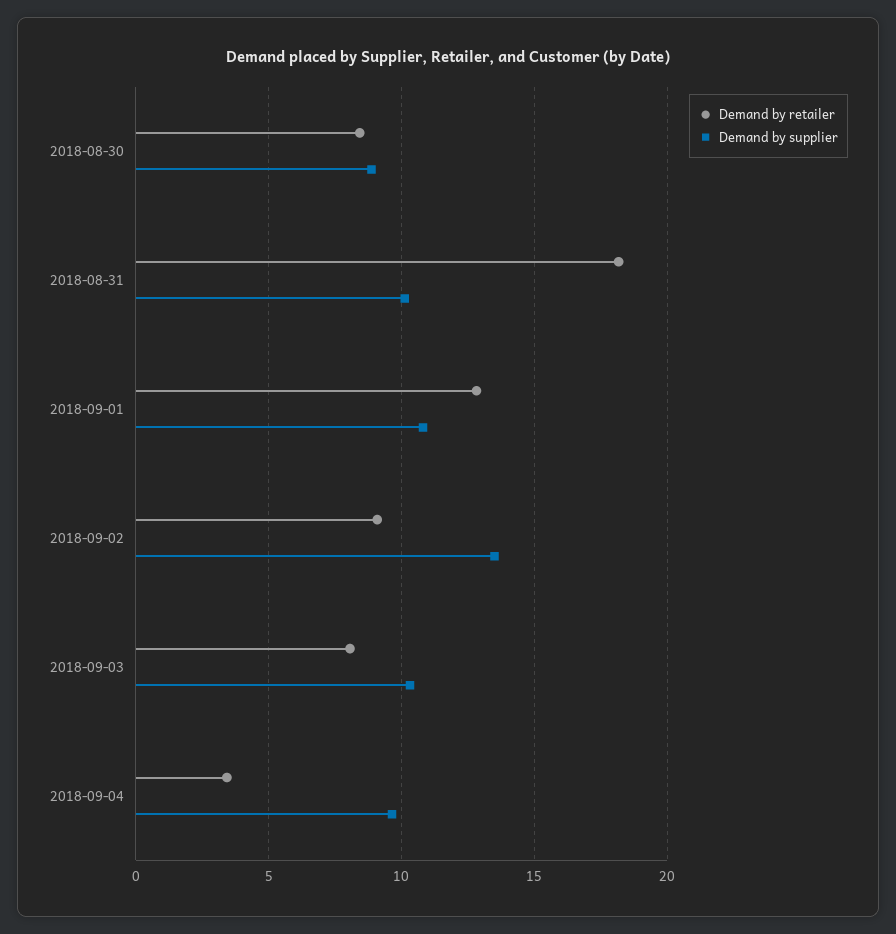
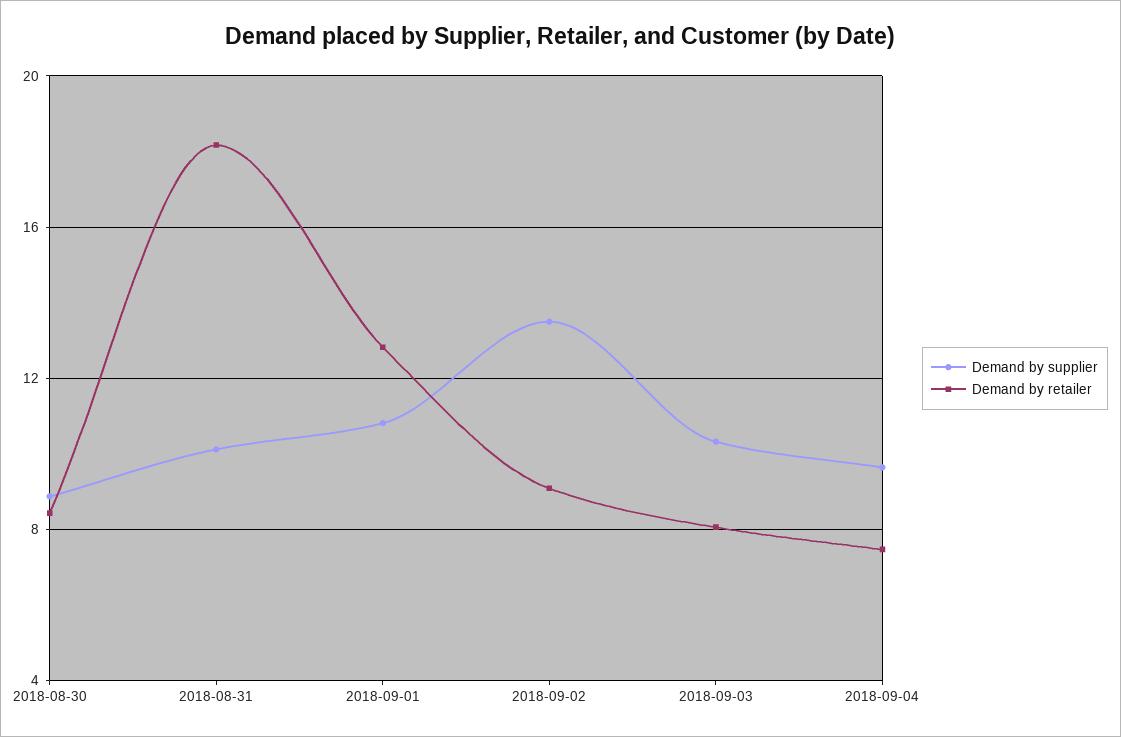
Demand by retailer, 2018-09-04: 3.5 -> 7.5

